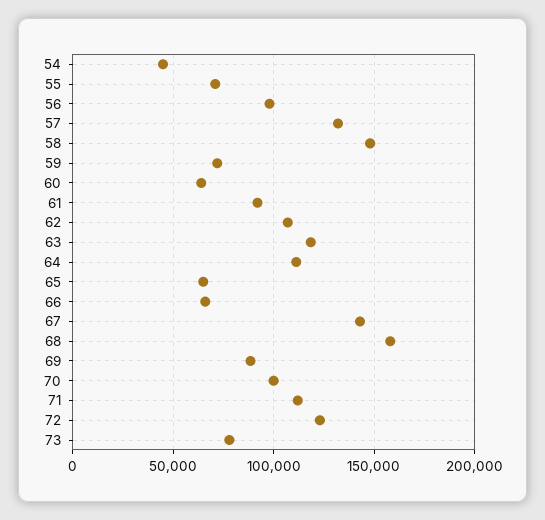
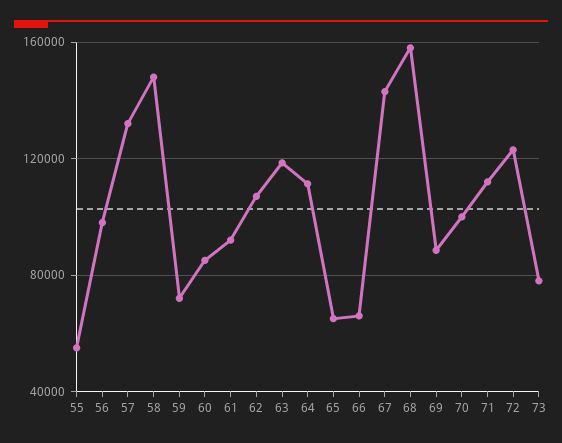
54: 45000 -> none
55: 70000 -> 55000
60: 65000 -> 85000

